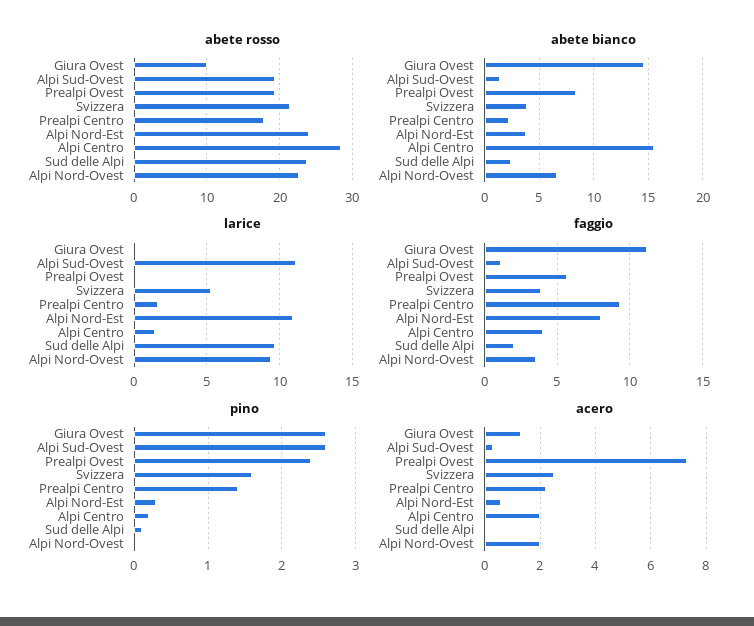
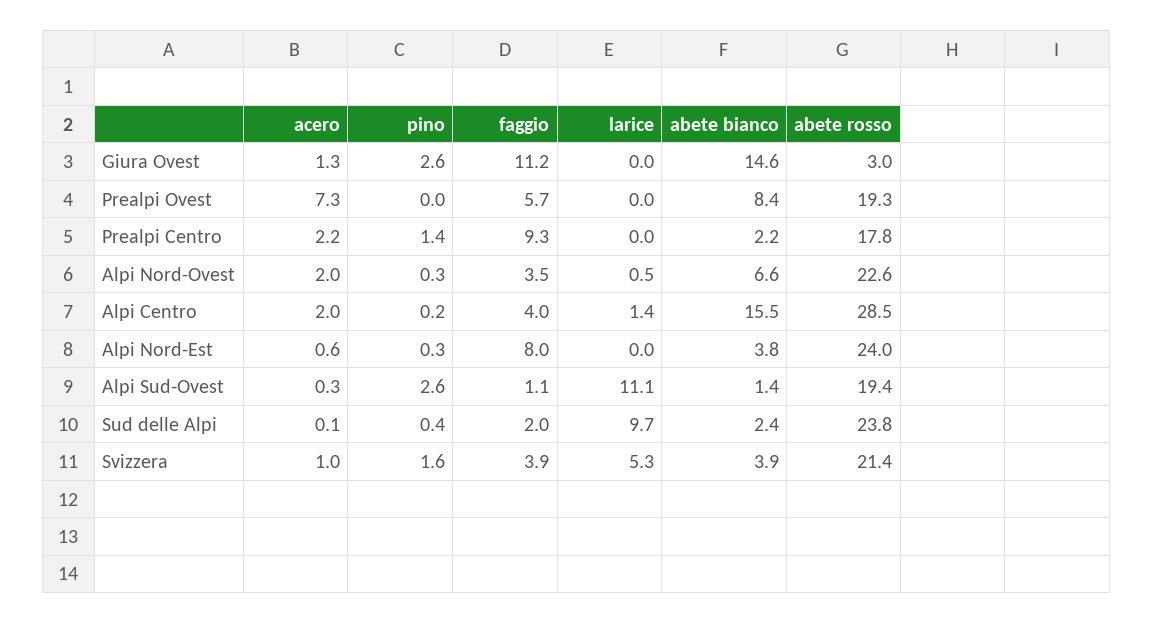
abete rosso, Giura Ovest: 10 -> 3
larice, Prealpi Centro: 1.5 -> 0
larice, Alpi Nord-Est: 11 -> 0
larice, Alpi Nord-Ovest: 9.5 -> 0.5
pino, Prealpi Ovest: 2.4 -> 0
pino, Sud delle Alpi: 0.1 -> 0.4
pino, Alpi Nord-Ovest: 0 -> 0.3
acero, Svizzera: 2.5 -> 1

